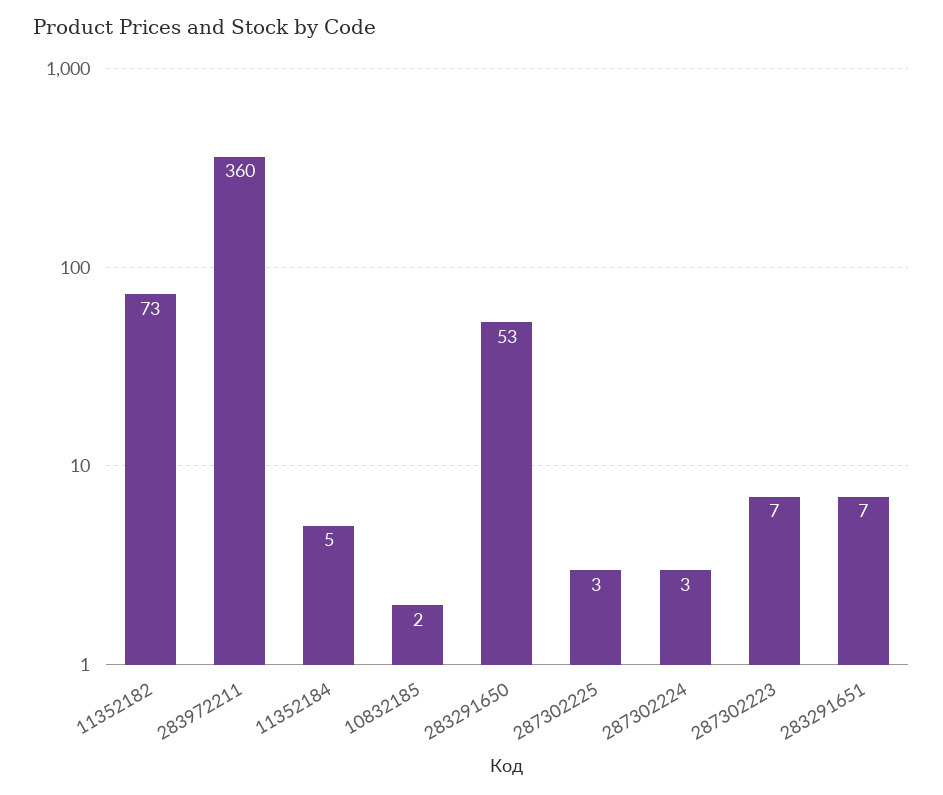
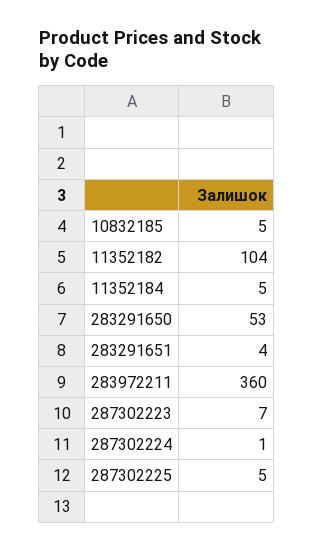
11352182: 73 -> 104
10832185: 2 -> 5
287302225: 3 -> 5
287302224: 3 -> 1
283291651: 7 -> 4

